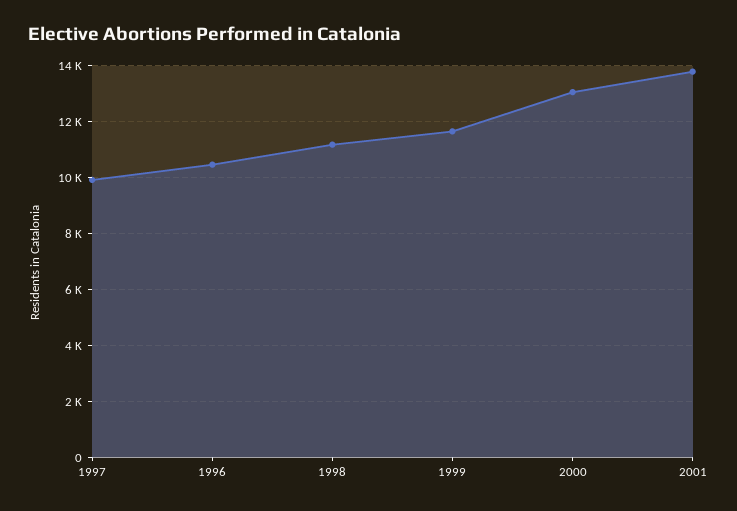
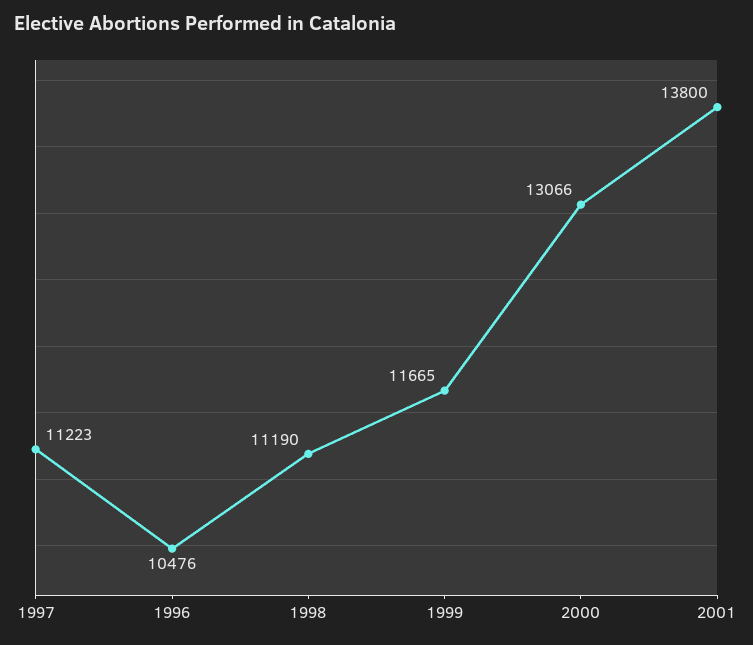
1997: 10000 -> 11223

